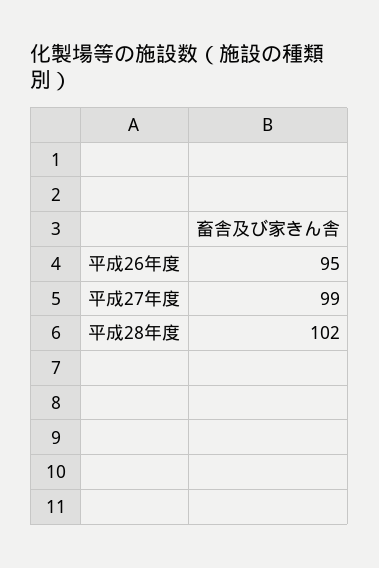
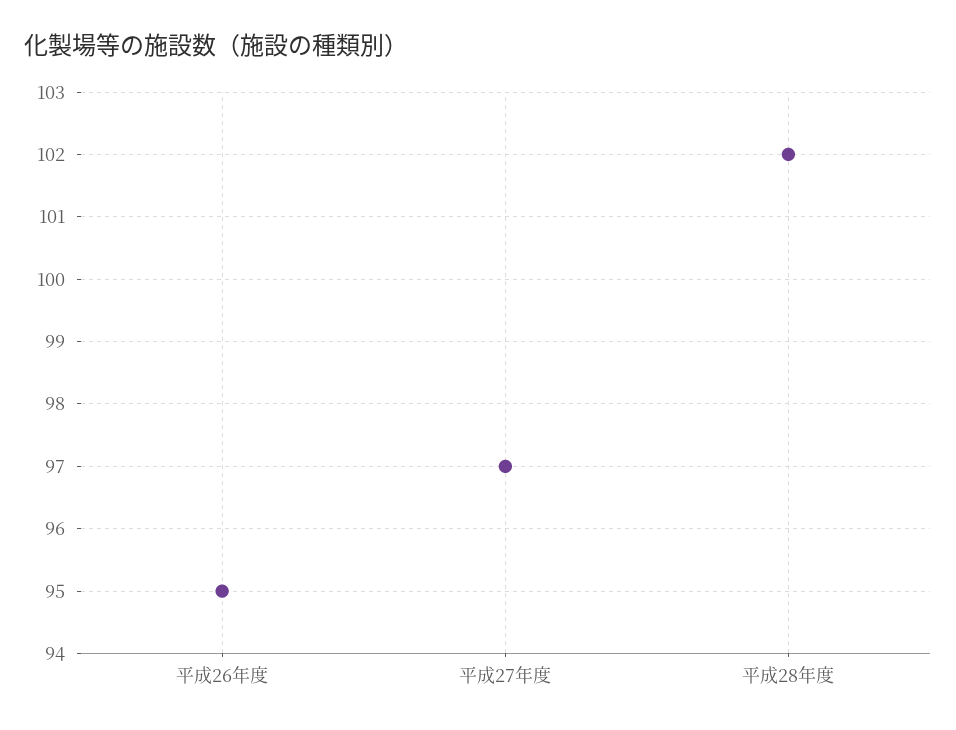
平成27年度: 99 -> 97

